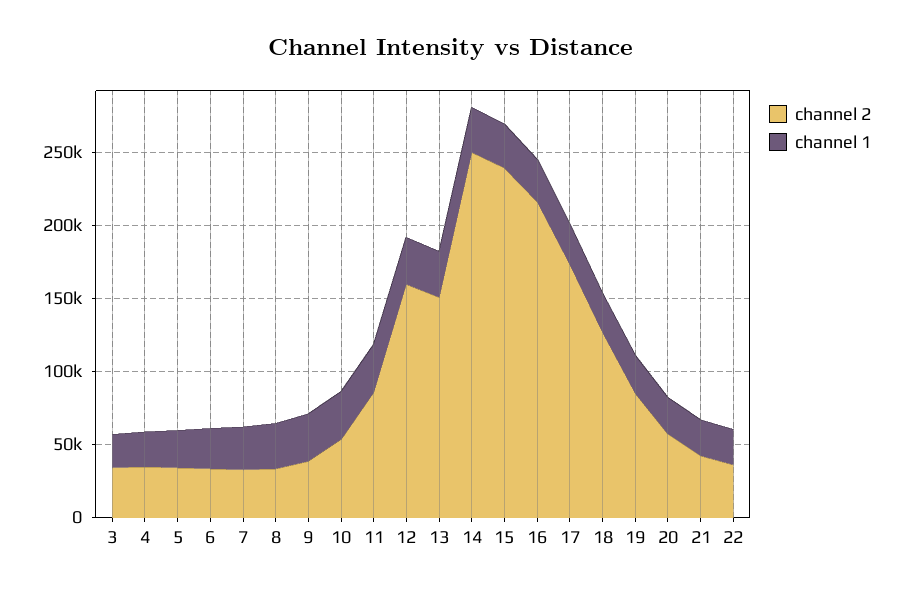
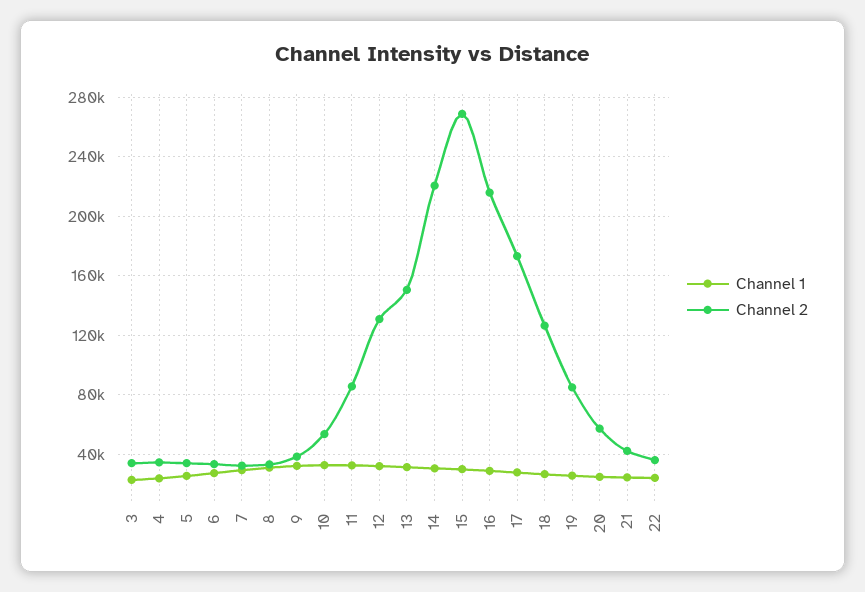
channel 2, 12: 160000 -> 130000
channel 2, 14: 250000 -> 220000
channel 2, 15: 240000 -> 270000

